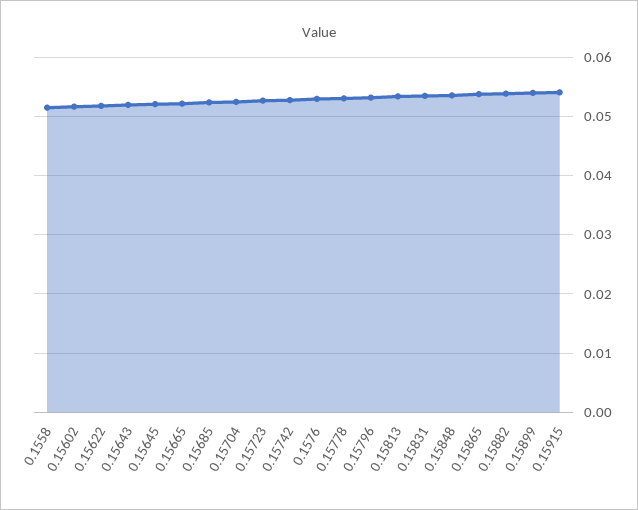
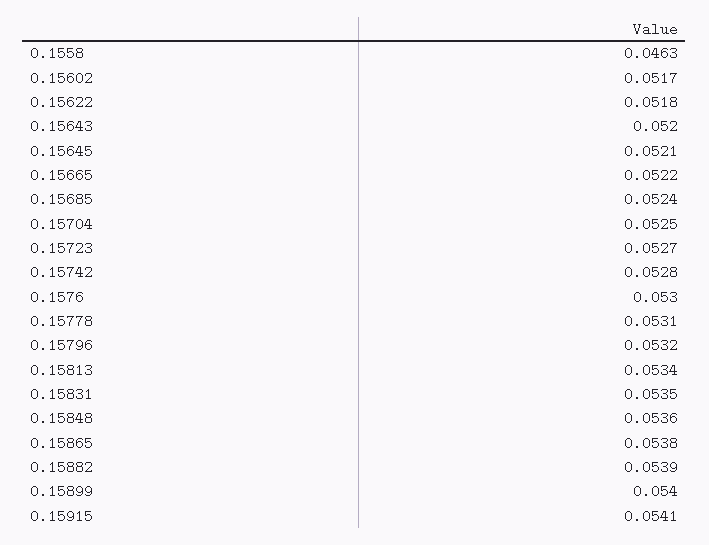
0.1558: 0.052 -> 0.0463

